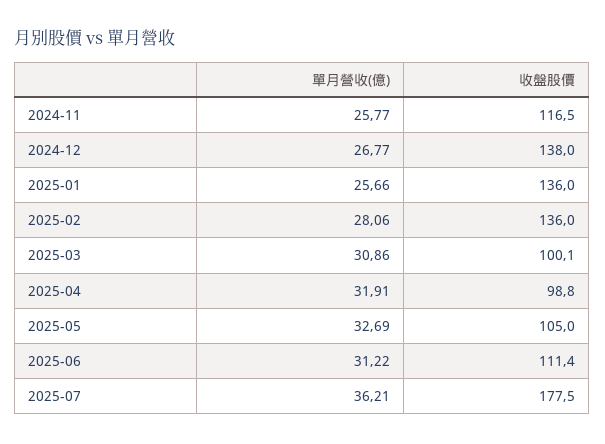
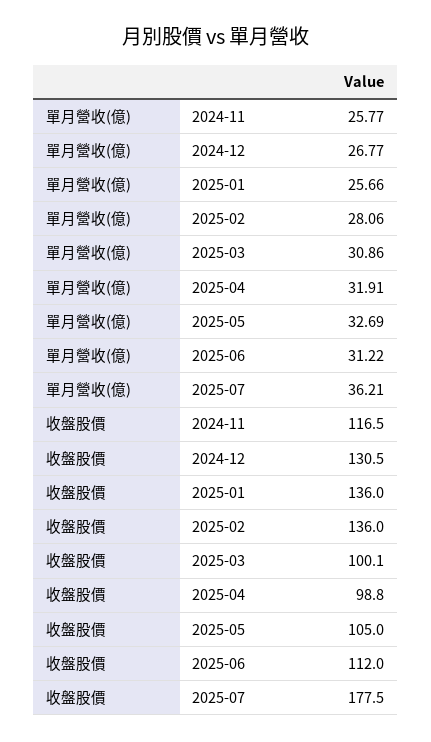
收盤股價, 2024-12: 138 -> 130.5
收盤股價, 2025-06: 111.4 -> 112

